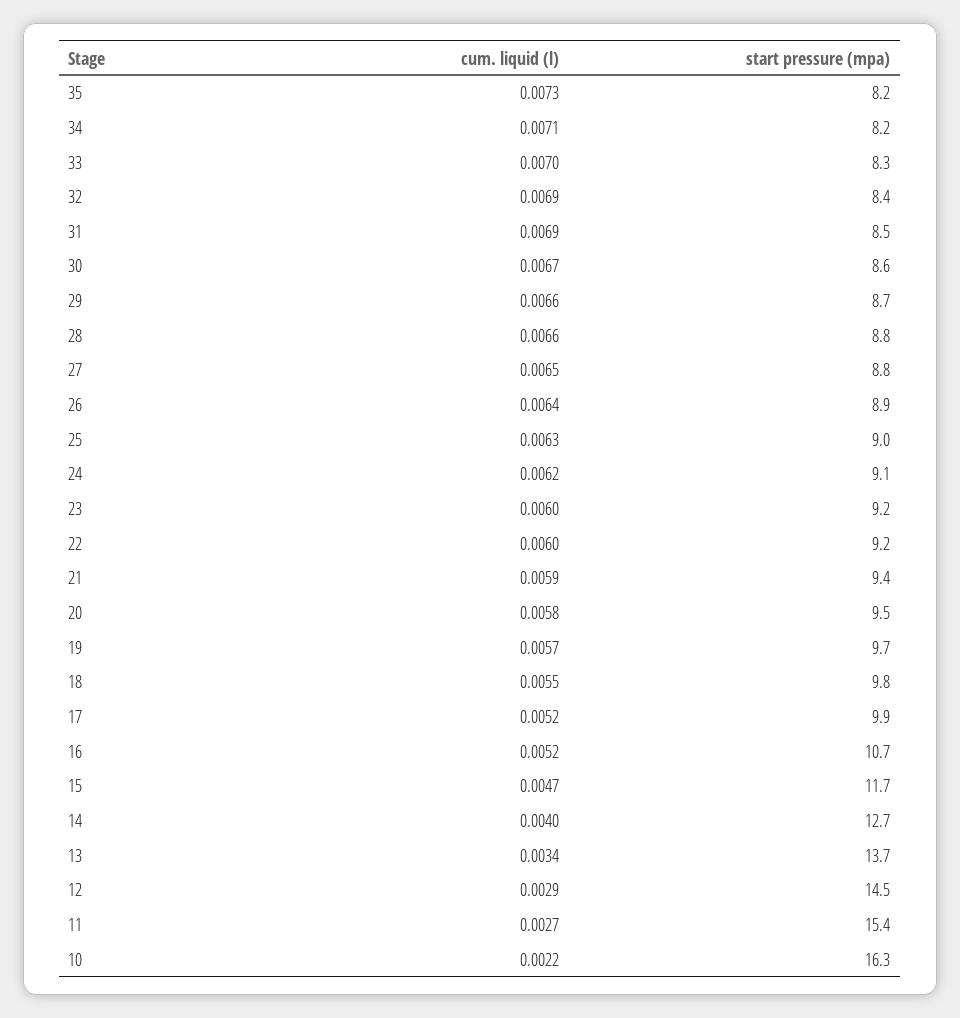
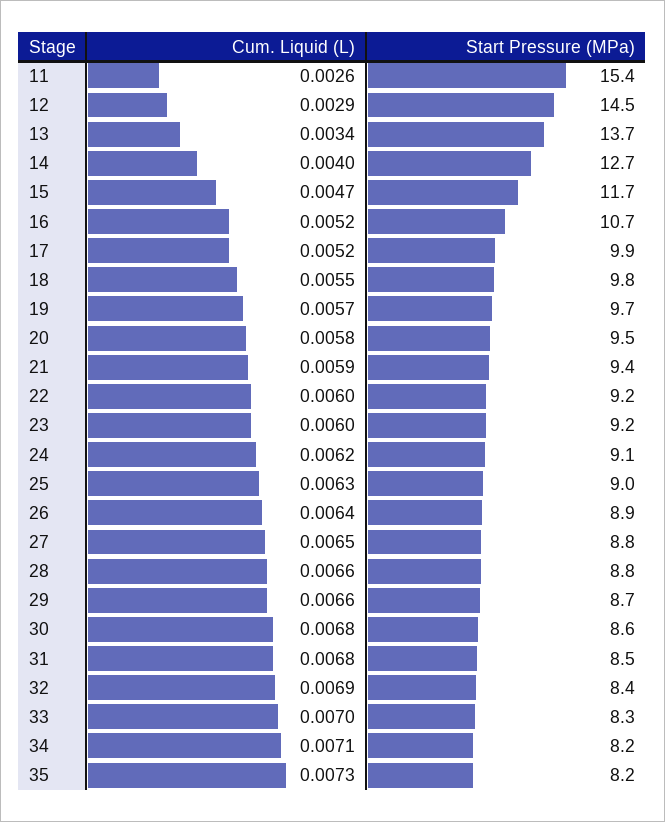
cum. liquid (l), 31: 0.0069 -> 0.0068
cum. liquid (l), 30: 0.0067 -> 0.0068
cum. liquid (l), 11: 0.0027 -> 0.0026
cum. liquid (l), 10: 0.0022 -> none
start pressure (mpa), 10: 16.3 -> none

